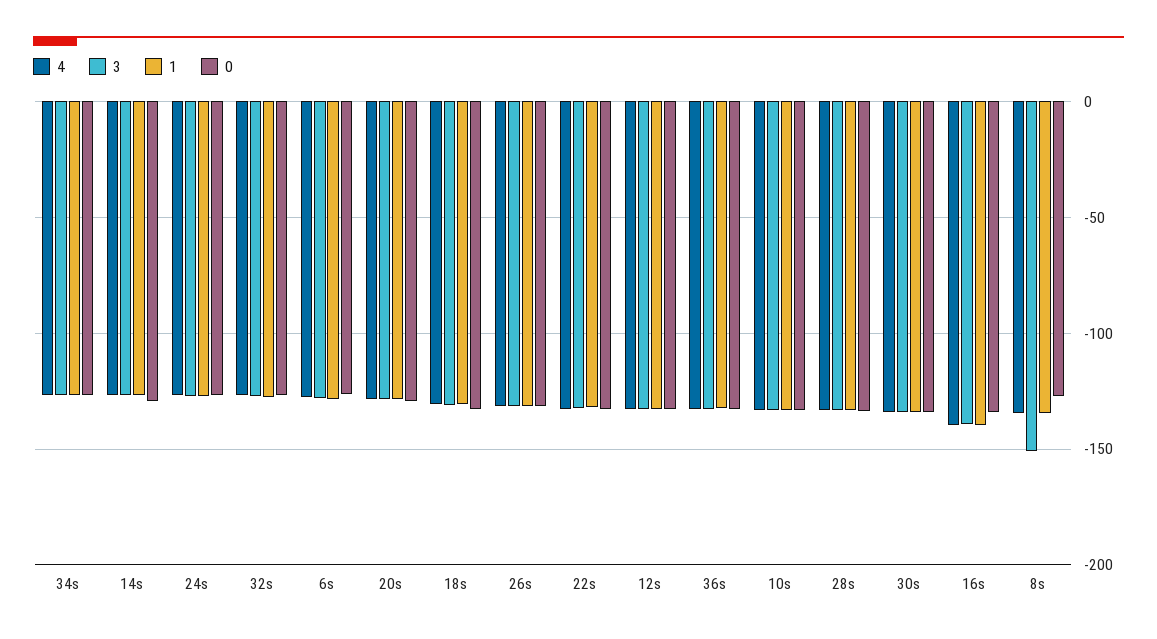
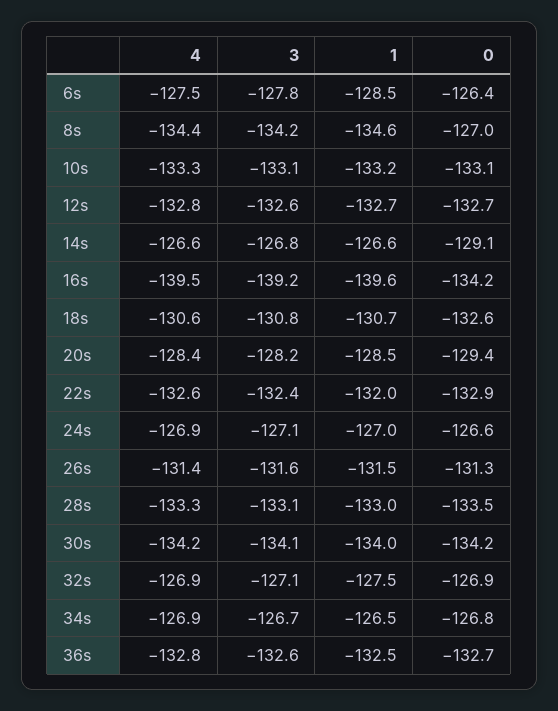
3, 8s: -150 -> -134.2

